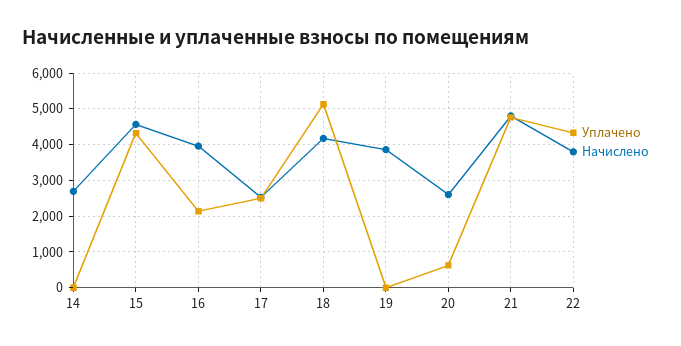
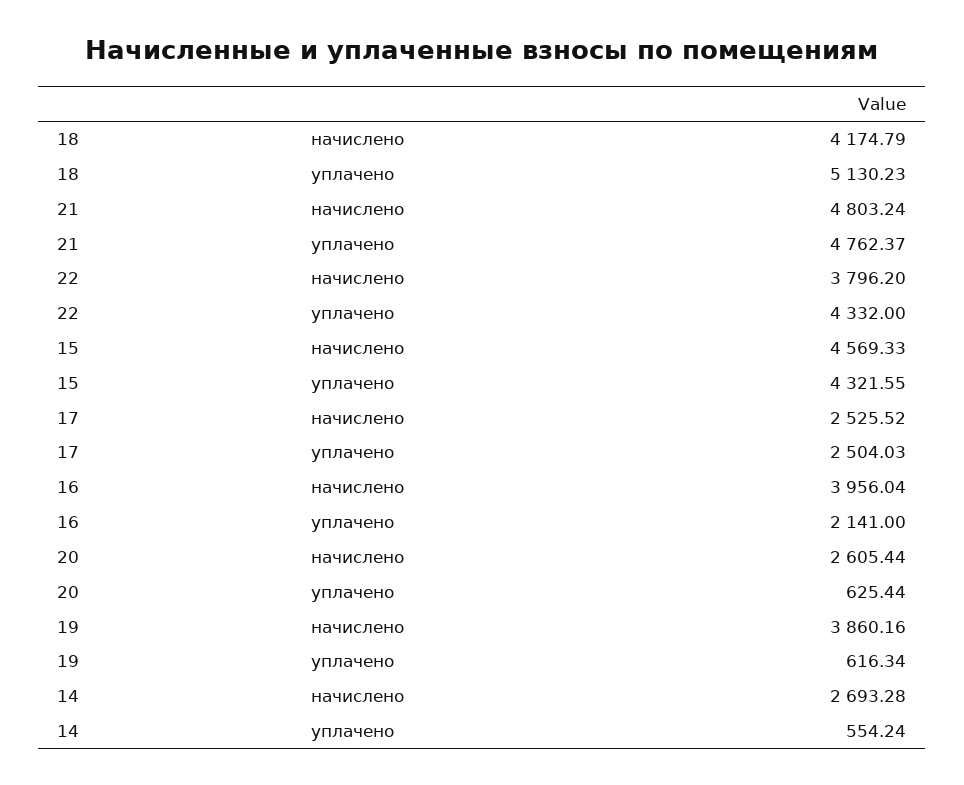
Уплачено, 14: 0 -> 554.24
Уплачено, 19: 0 -> 616.34

